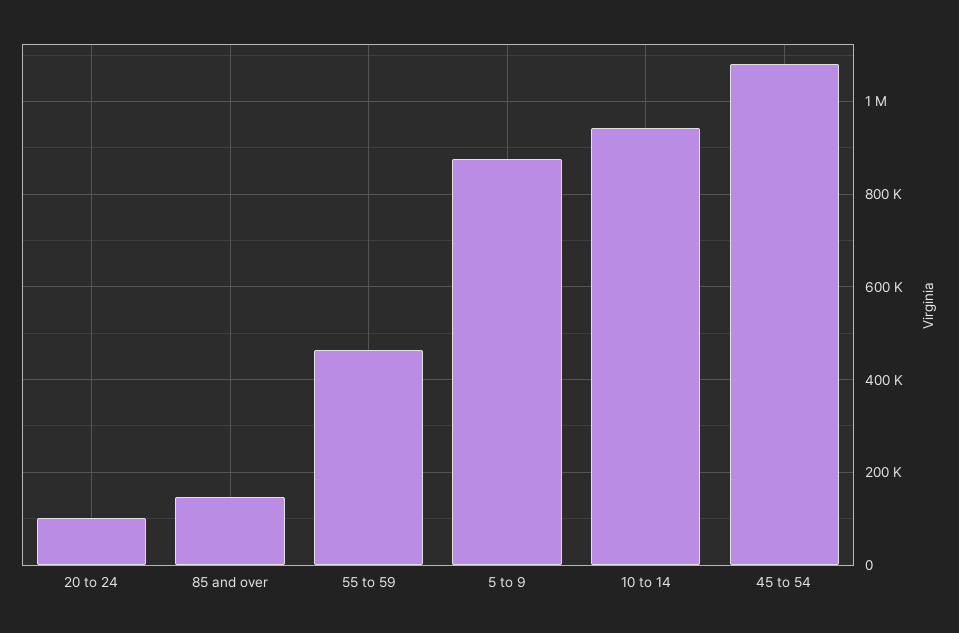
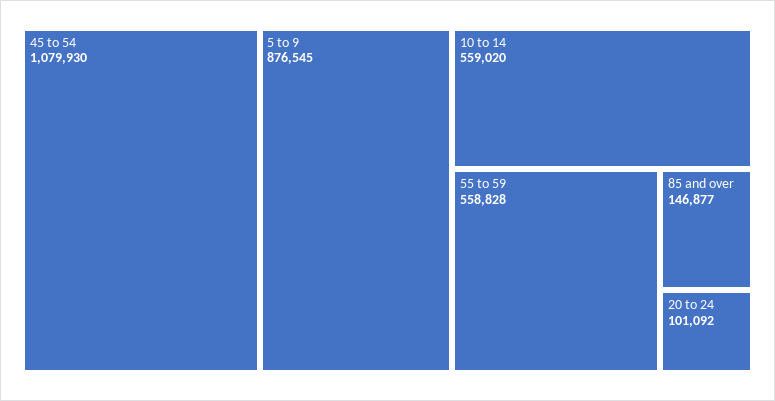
55 to 59: 460000 -> 558828
10 to 14: 940000 -> 559020

